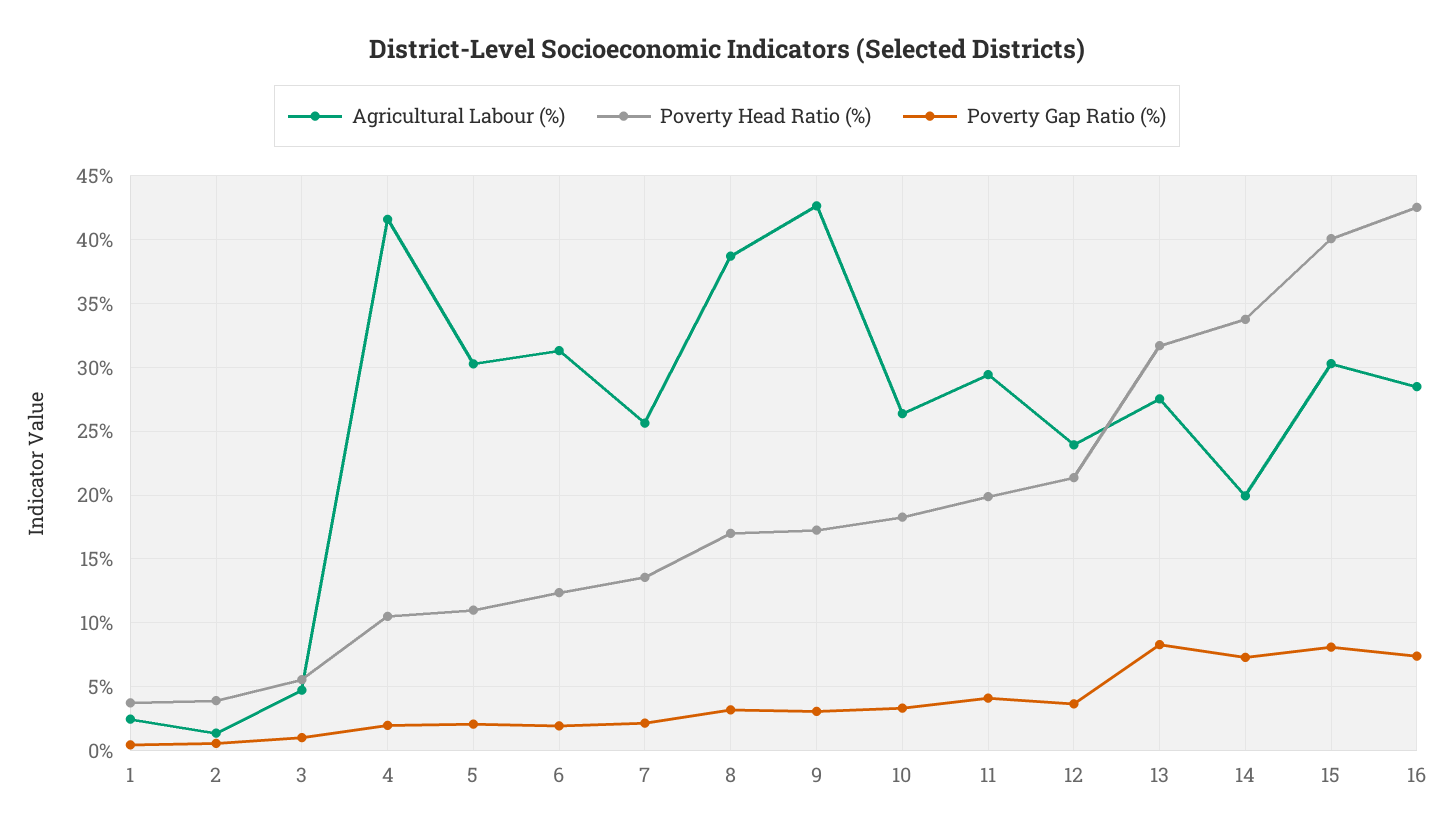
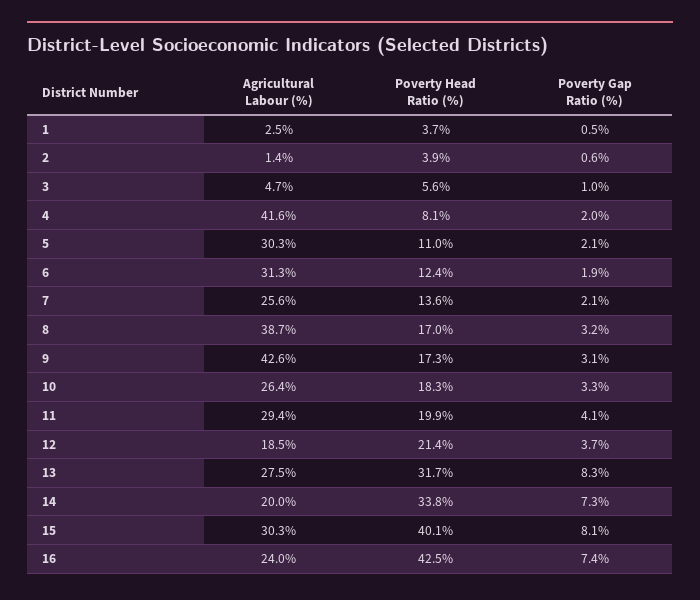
Poverty Head Ratio (%), 4: 10.5 -> 8.1
Agricultural Labour (%), 12: 24 -> 18.5
Agricultural Labour (%), 16: 28.5 -> 24

